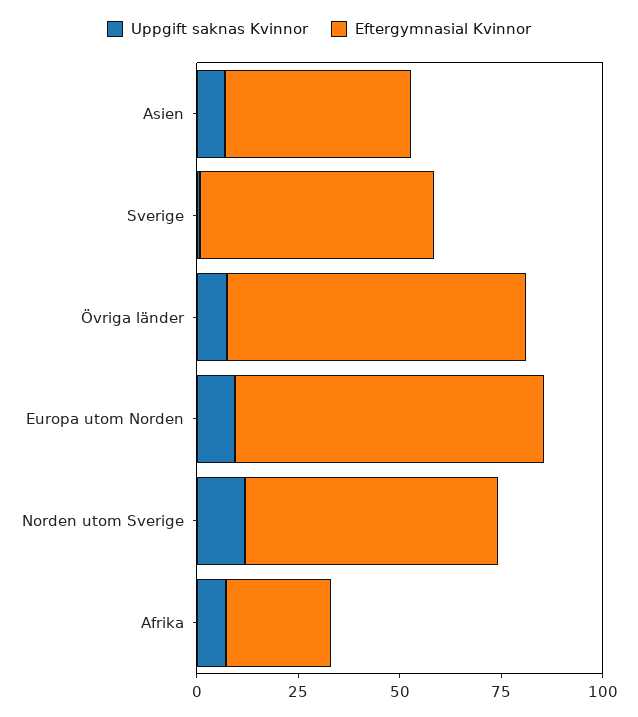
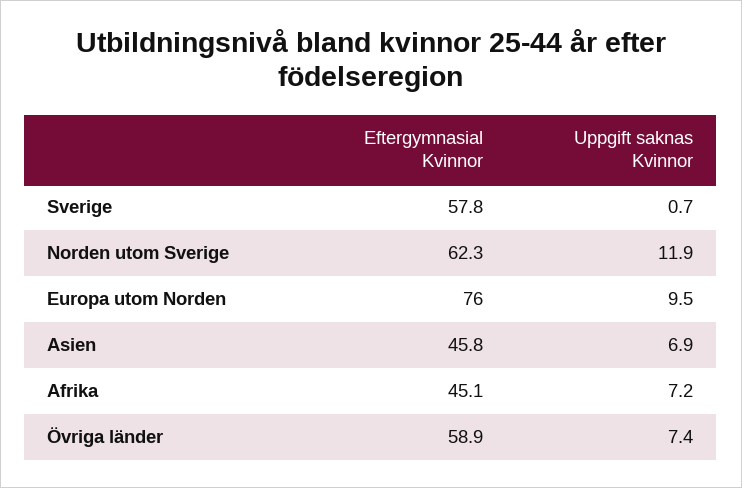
Eftergymnasial Kvinnor, Övriga länder: 75 -> 58.9
Eftergymnasial Kvinnor, Afrika: 25 -> 45.1

